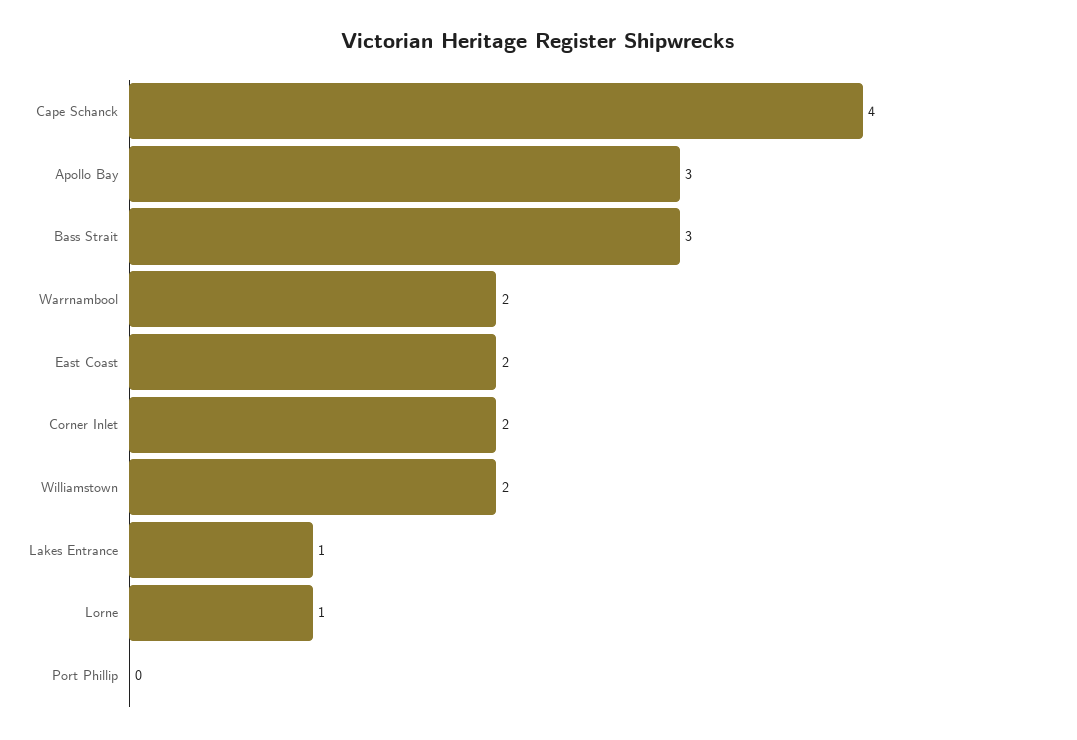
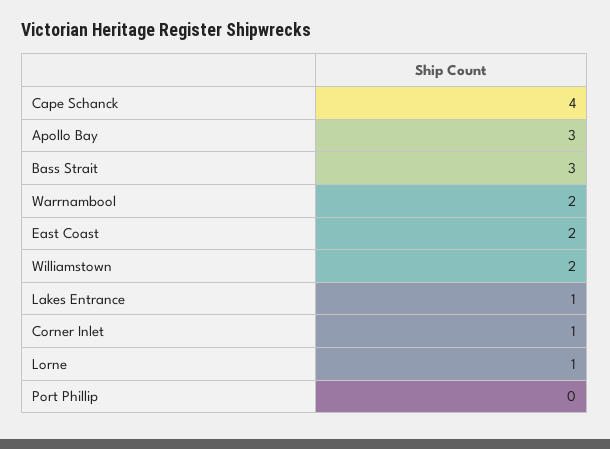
Corner Inlet: 2 -> 1

